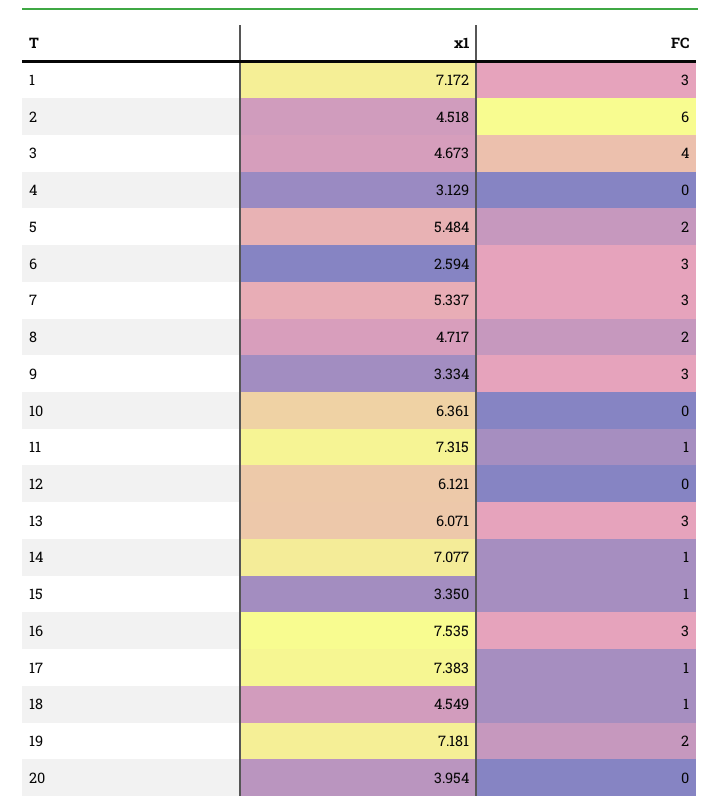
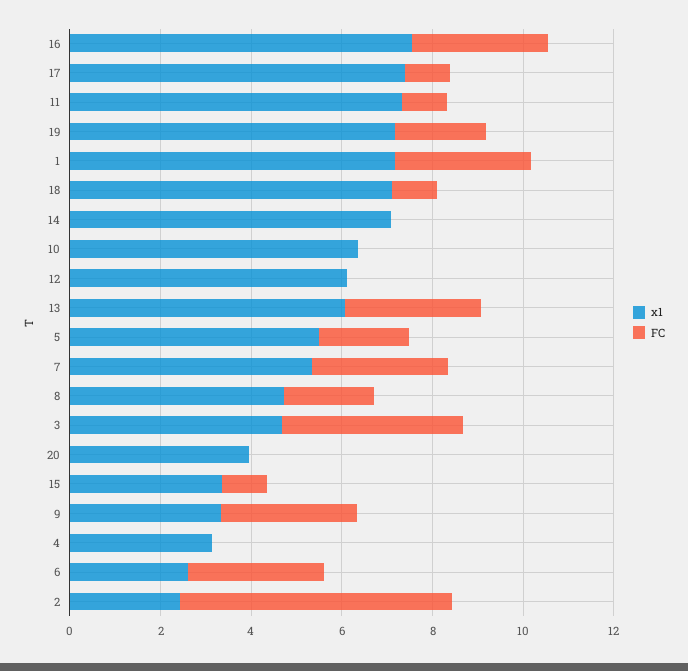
x1, 2: 4.518 -> 2.5
FC, 14: 1 -> 0
x1, 18: 4.549 -> 7

